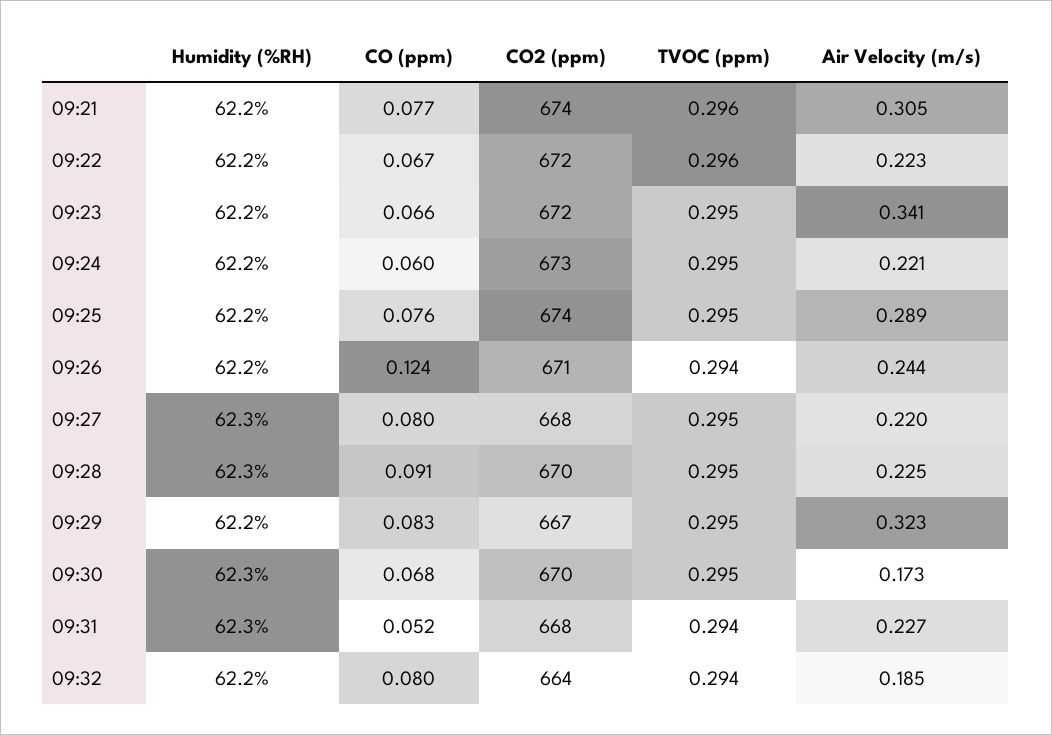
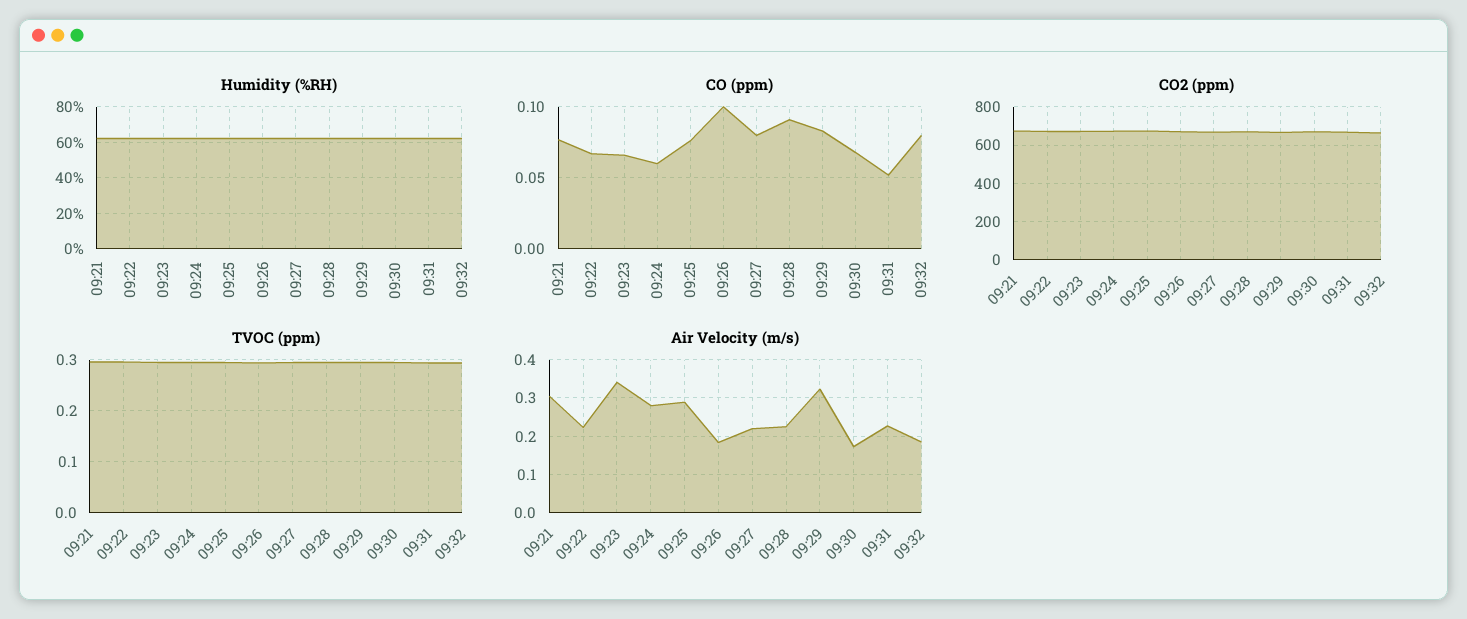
Air Velocity (m/s), 09:24: 0.221 -> 0.28
CO (ppm), 09:26: 0.124 -> 0.1
Air Velocity (m/s), 09:26: 0.244 -> 0.18

